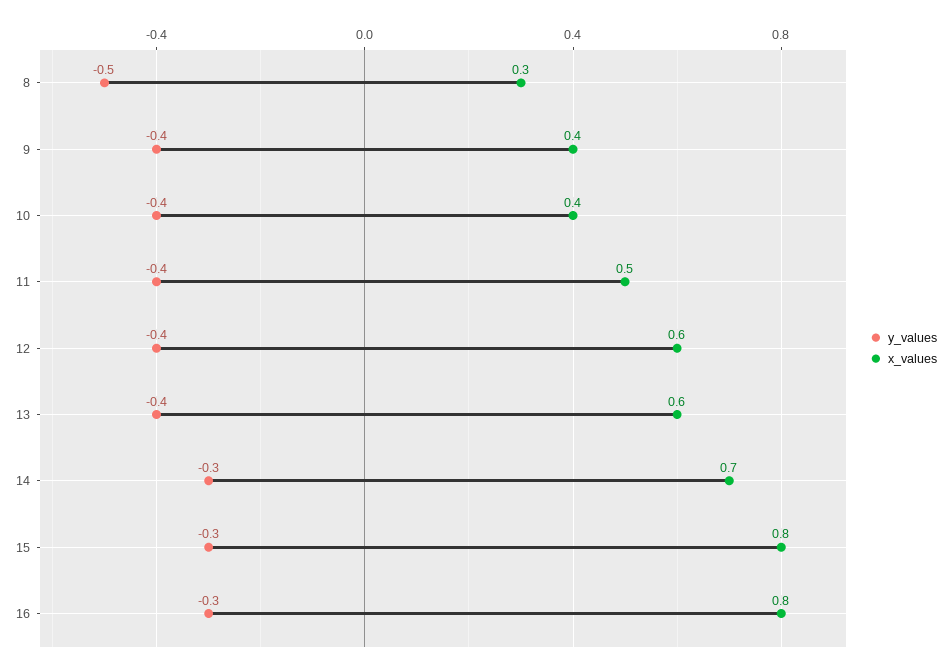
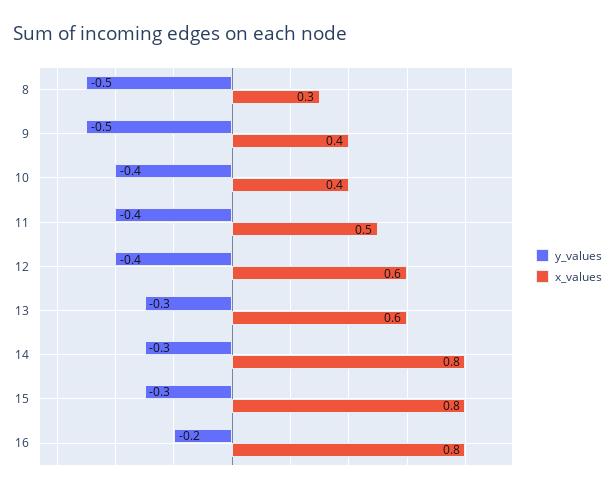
y_values, 9: -0.4 -> -0.5
y_values, 13: -0.4 -> -0.3
x_values, 14: 0.7 -> 0.8
y_values, 16: -0.3 -> -0.2

